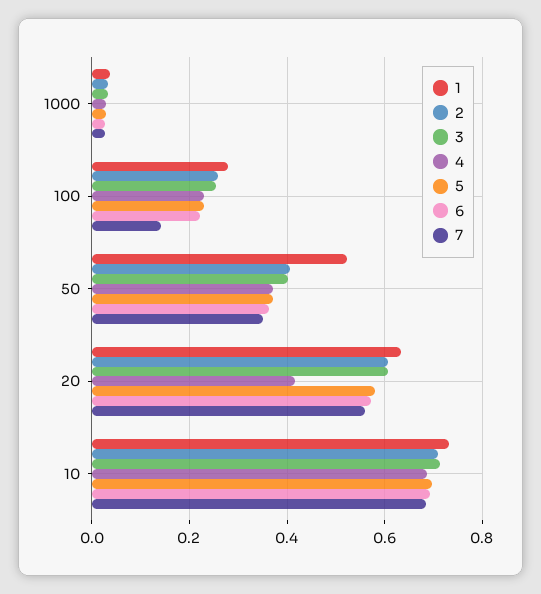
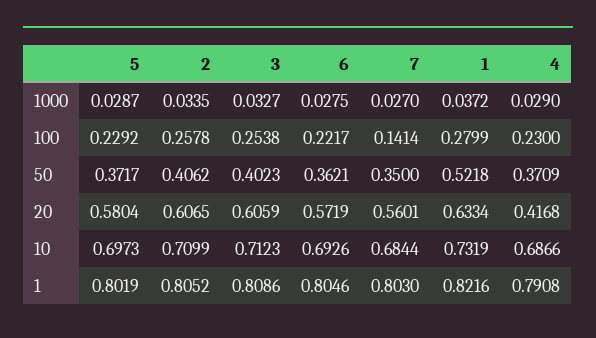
5, 1: none -> 0.8019
2, 1: none -> 0.8052
3, 1: none -> 0.8086
6, 1: none -> 0.8046
7, 1: none -> 0.803
1, 1: none -> 0.8216
4, 1: none -> 0.7908

